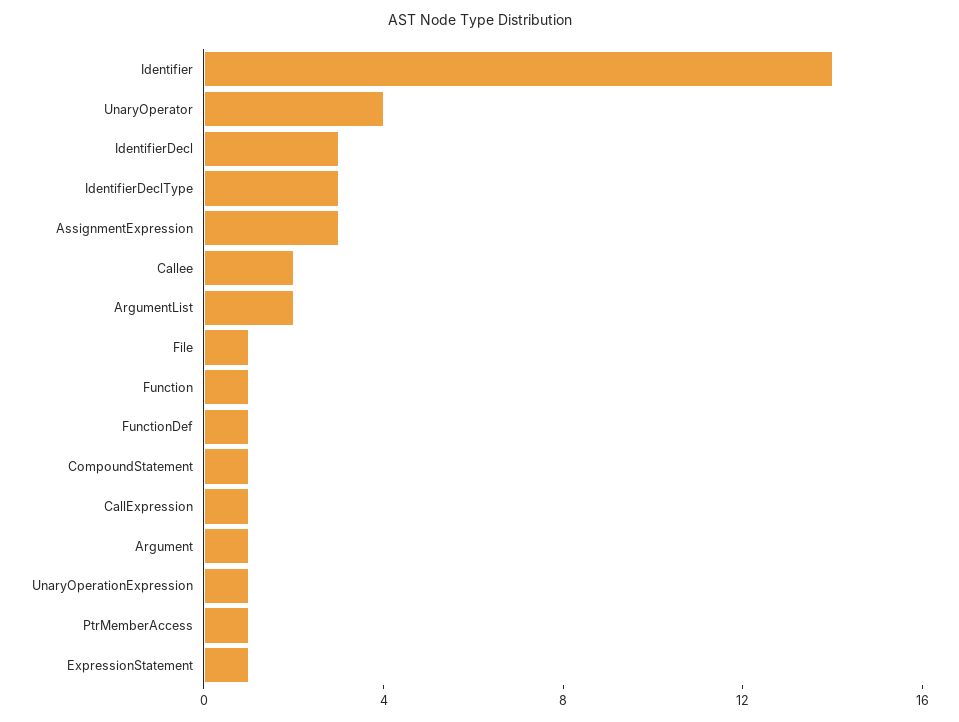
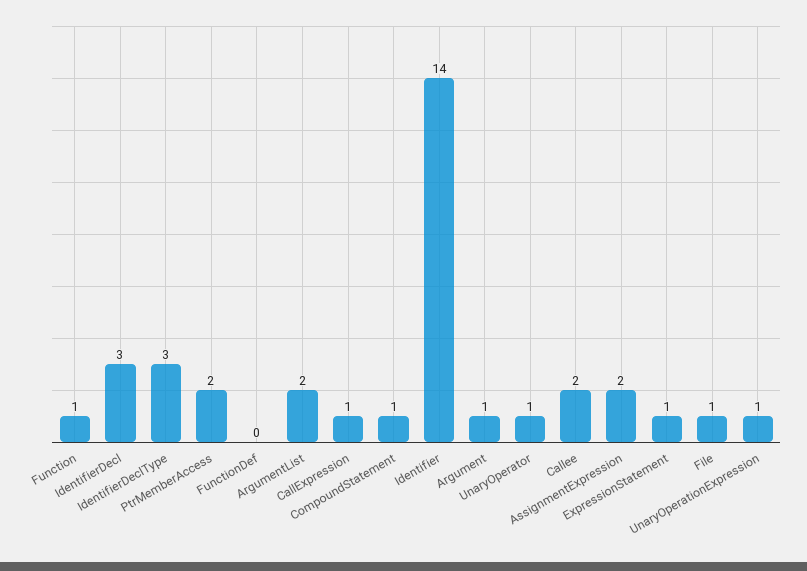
UnaryOperator: 4 -> 1
AssignmentExpression: 3 -> 2
FunctionDef: 1 -> 0
PtrMemberAccess: 1 -> 2

